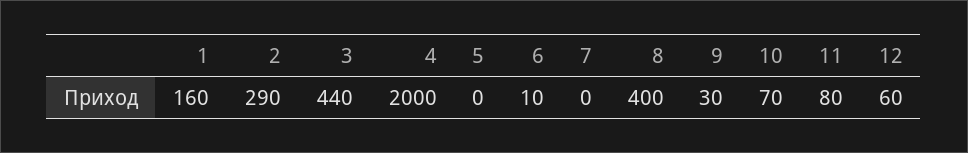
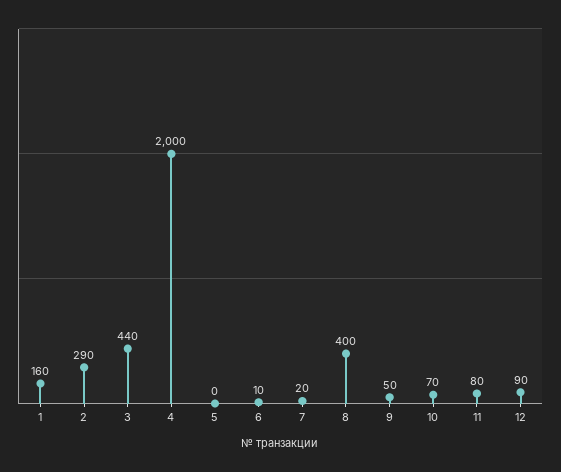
7: 0 -> 20
9: 30 -> 50
12: 60 -> 90

